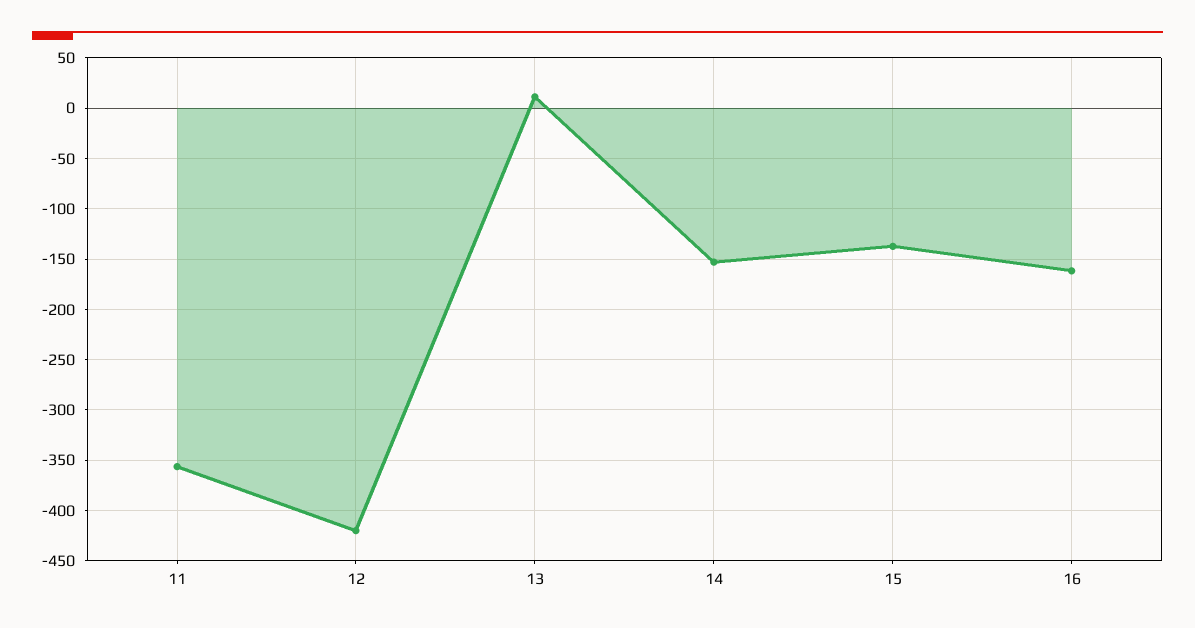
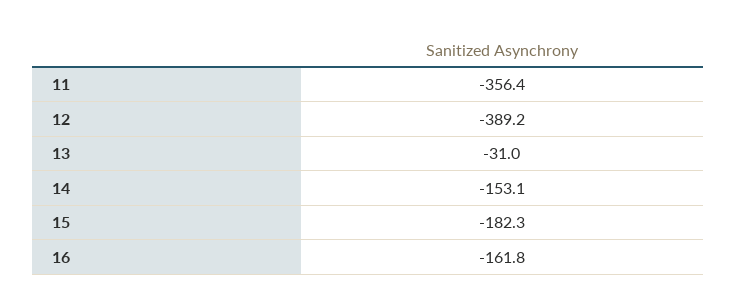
12: -420 -> -389.2
13: 10 -> -31
15: -140 -> -182.3

